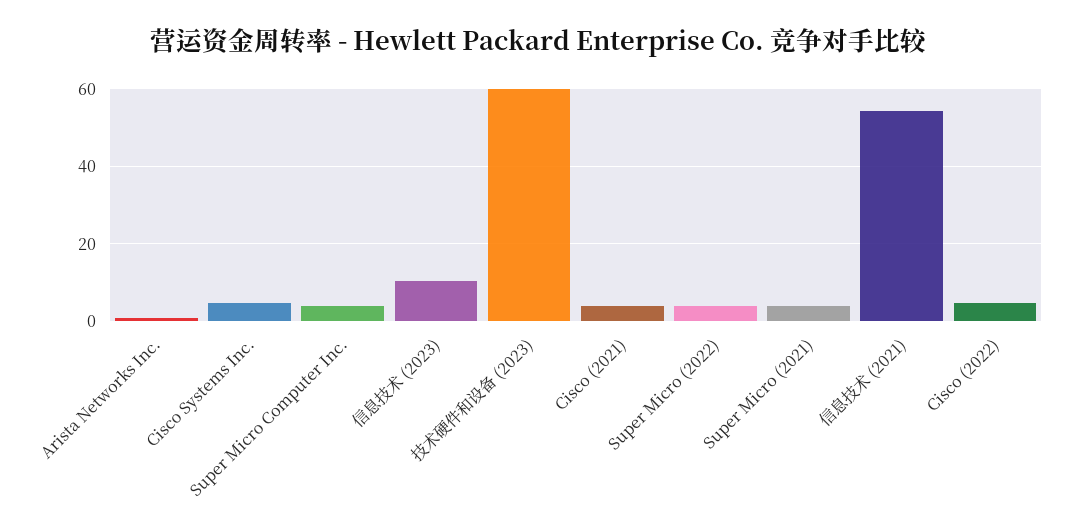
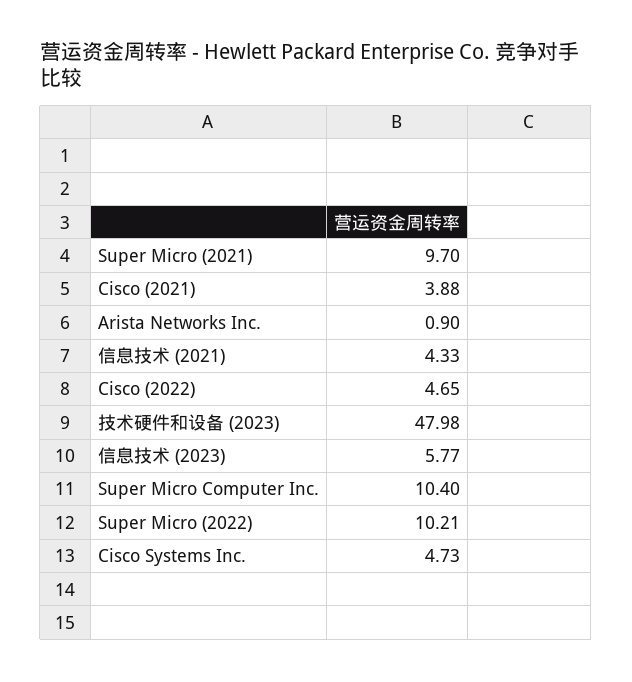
Super Micro Computer Inc.: 4 -> 10.4
信息技术 (2023): 10 -> 5.77
技术硬件和设备 (2023): 60 -> 47.98
Super Micro (2022): 4 -> 10.21
Super Micro (2021): 4 -> 9.7
信息技术 (2021): 54 -> 4.33

